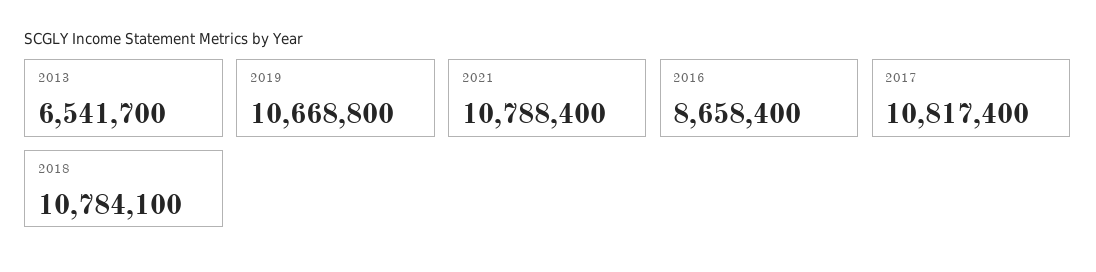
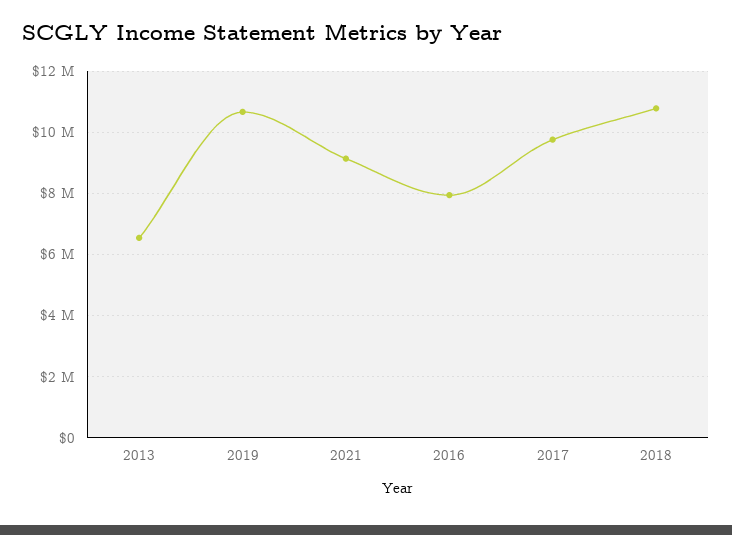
2021: 10788400 -> 9200000
2016: 8658400 -> 8000000
2017: 10817400 -> 9800000

